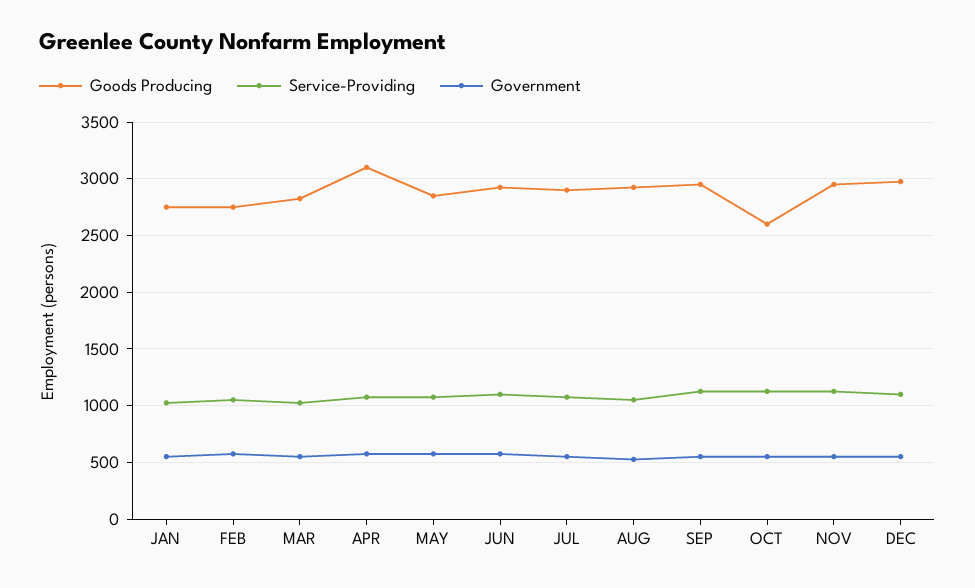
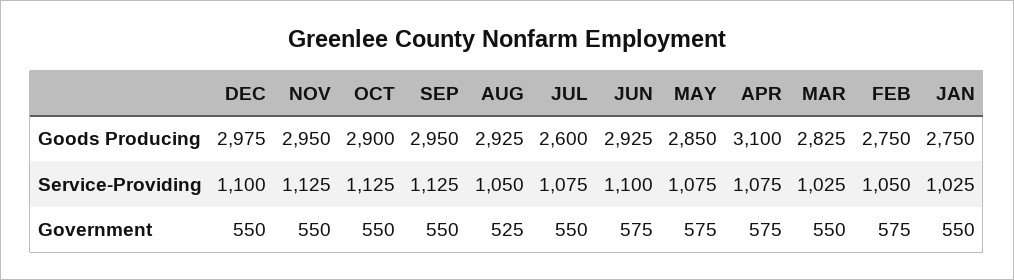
Goods Producing, JUL: 2900 -> 2600
Goods Producing, OCT: 2600 -> 2900

